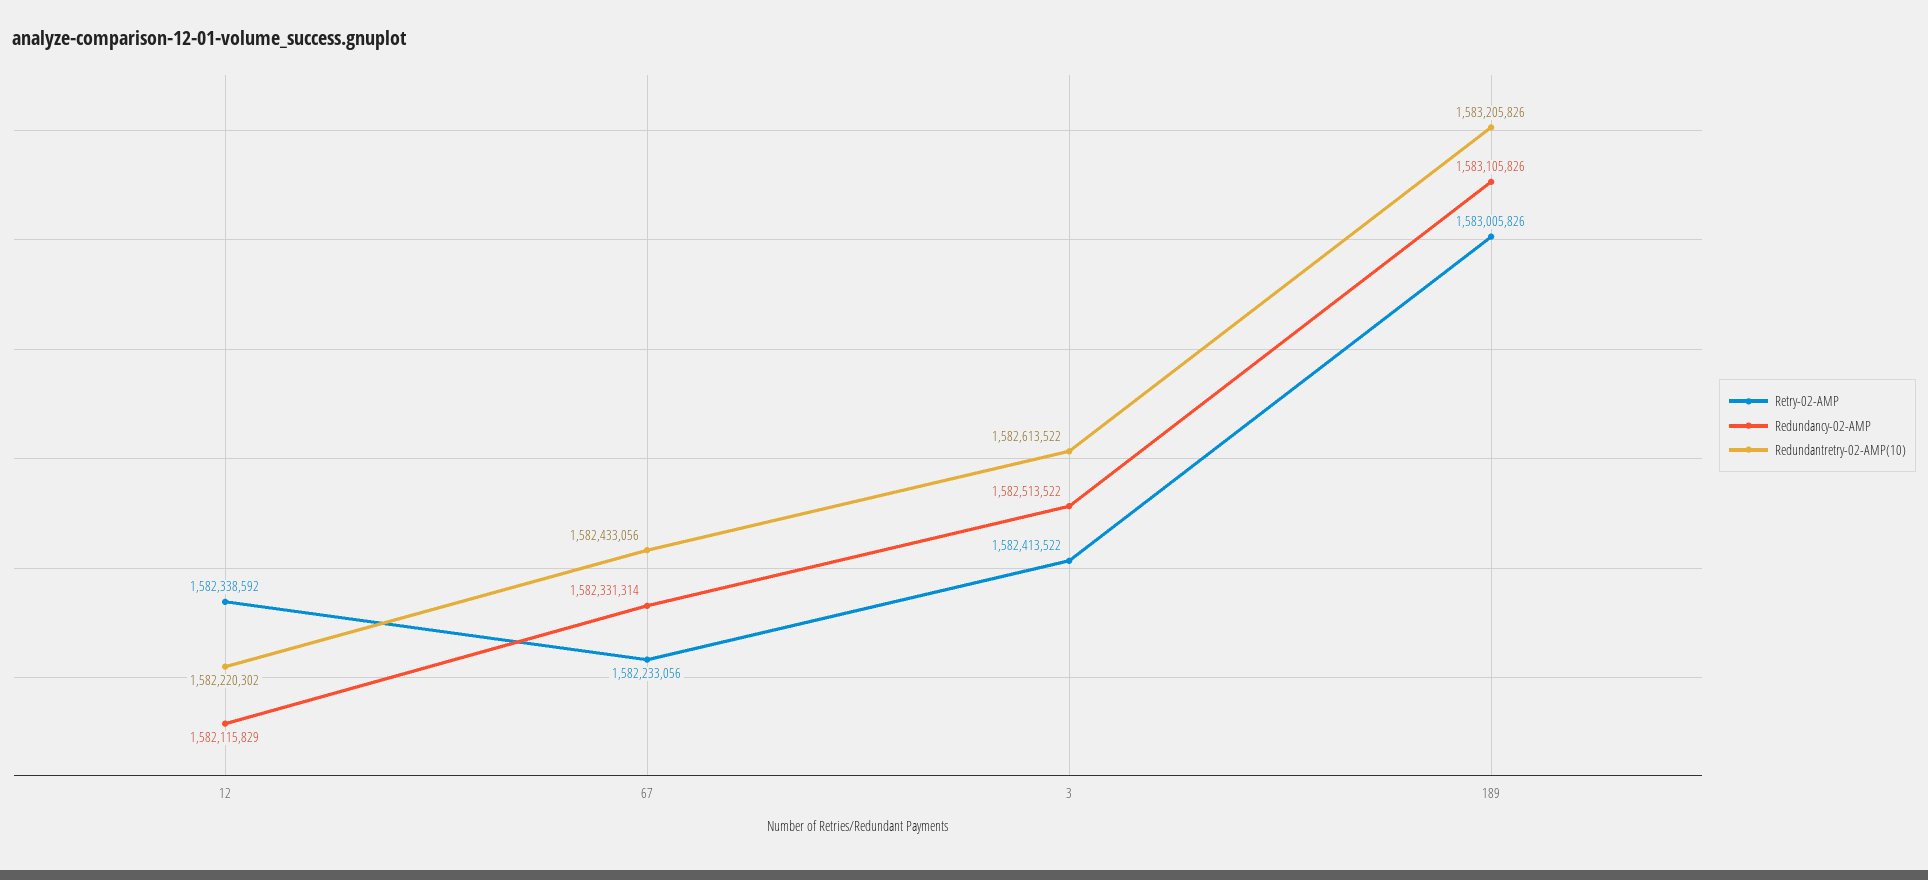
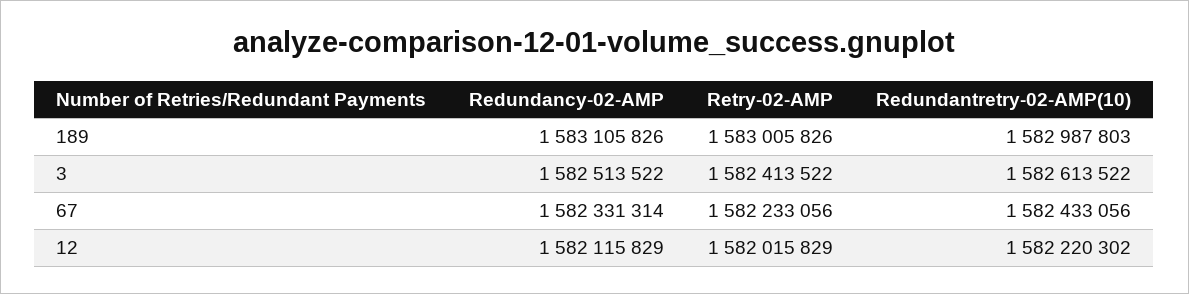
Retry-02-AMP, 12: 1582338592 -> 1582015829
Redundantretry-02-AMP(10), 189: 1583205826 -> 1582987803

